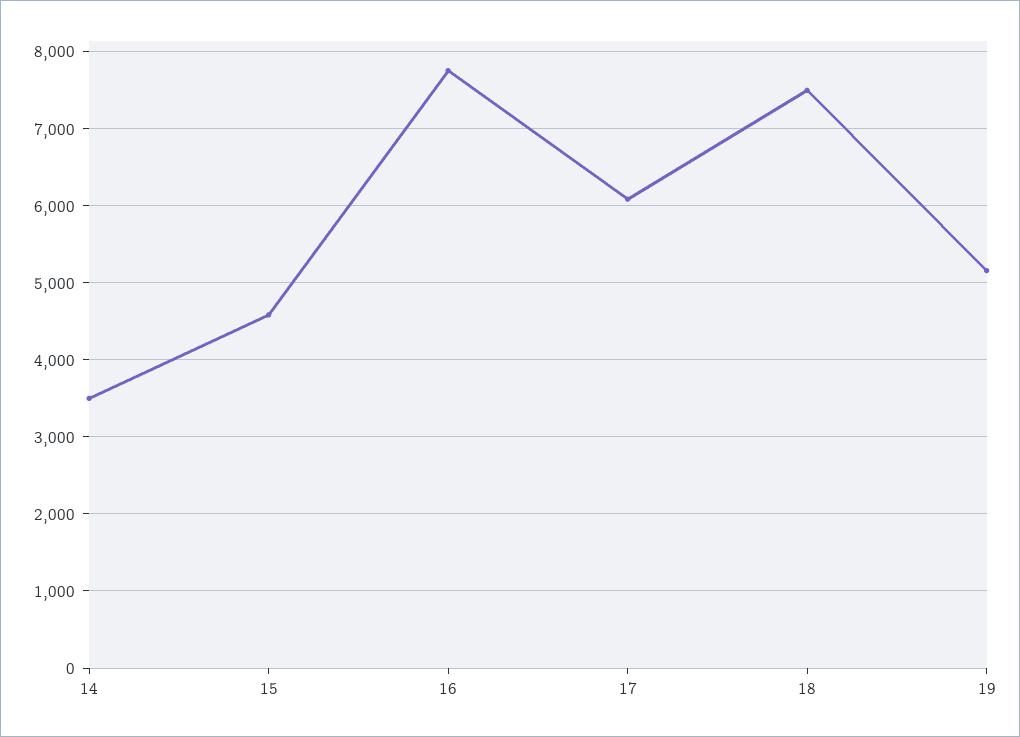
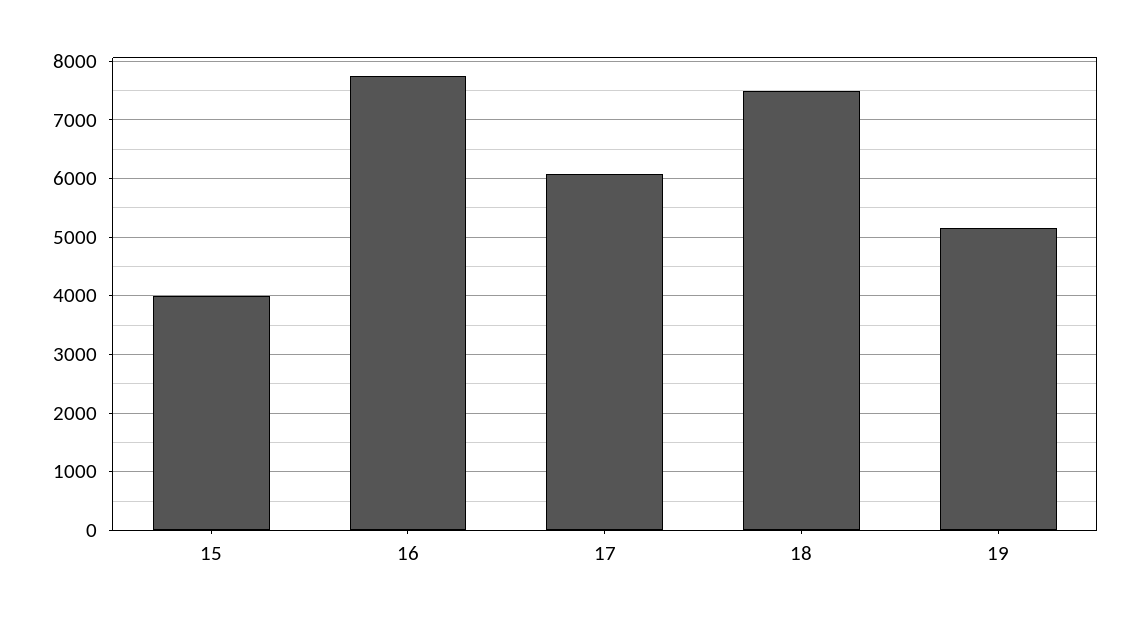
14: 3500 -> none
15: 4600 -> 4000

